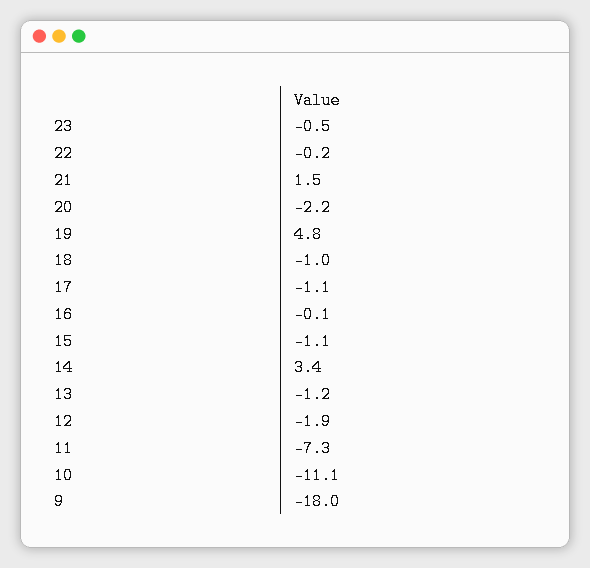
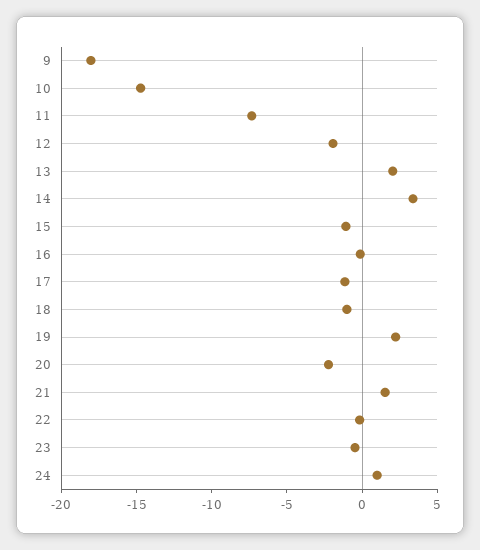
19: 4.8 -> 2
13: -1.2 -> 2
10: -11.1 -> -15
24: none -> 1

